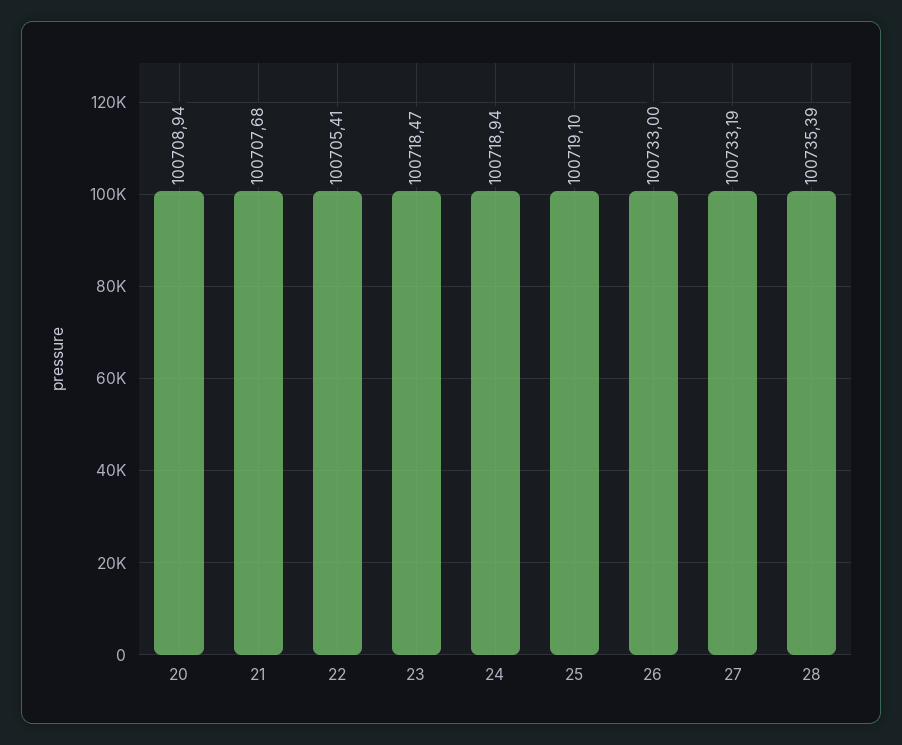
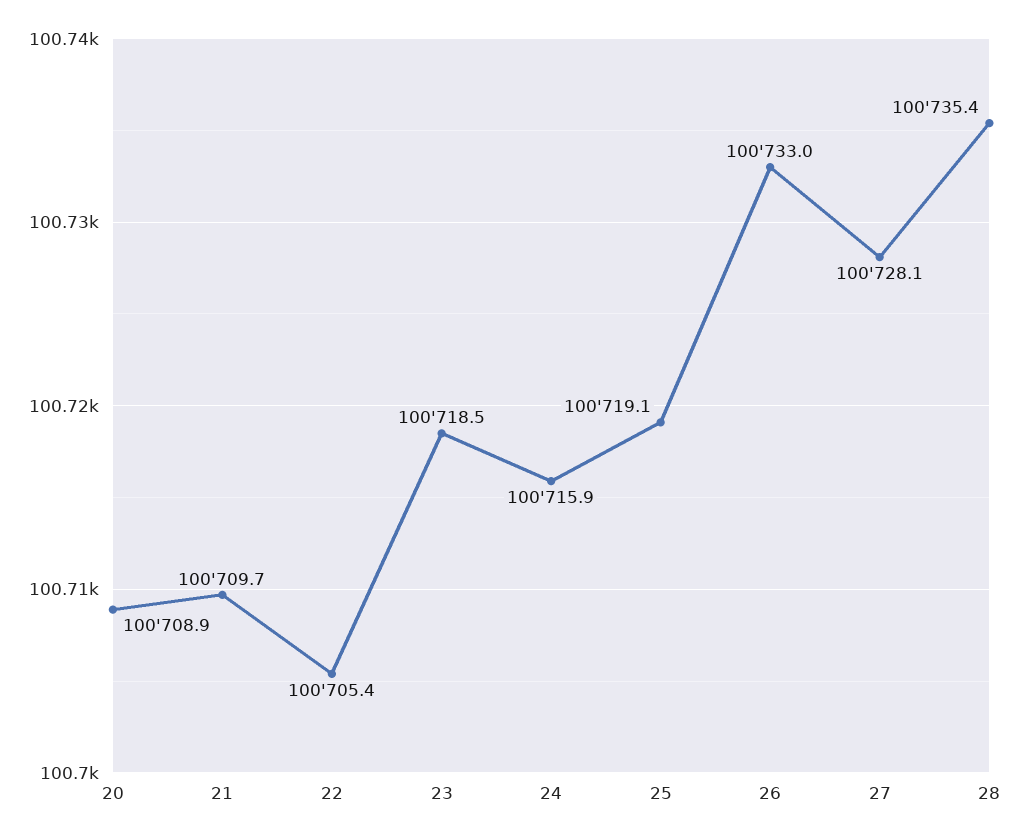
21: 100707.68 -> 100709.7
24: 100718.94 -> 100715.9
27: 100733.19 -> 100728.1

